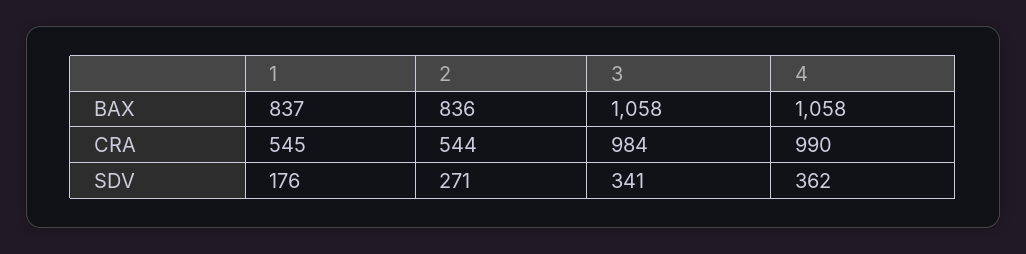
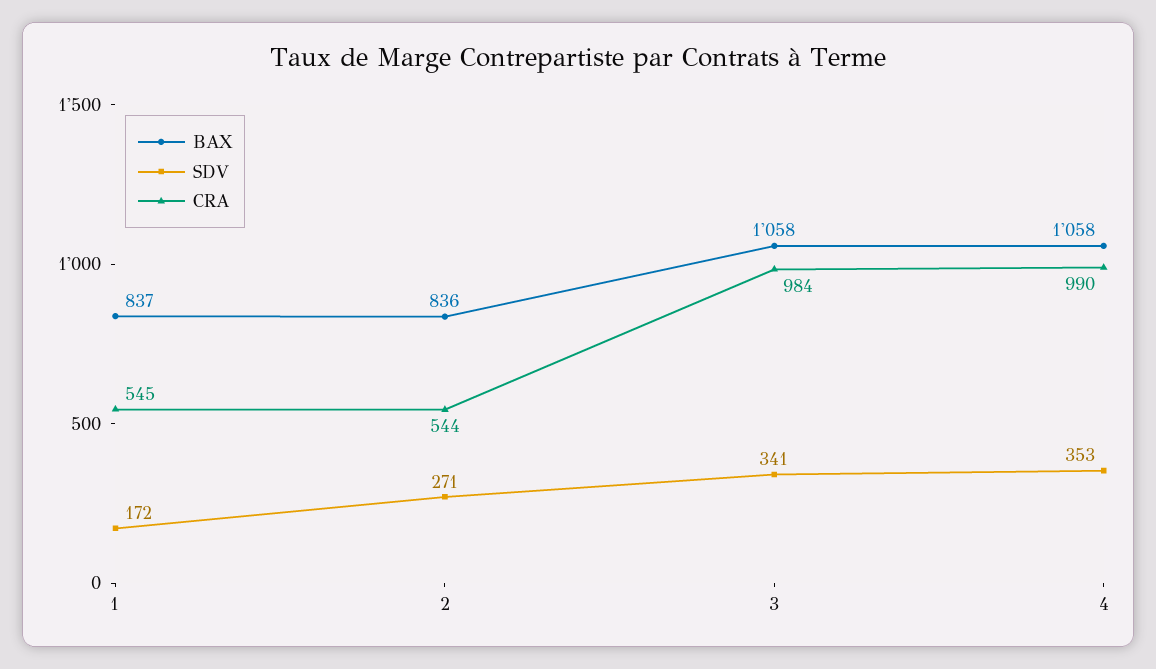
SDV, 1: 176 -> 172
SDV, 4: 362 -> 353

